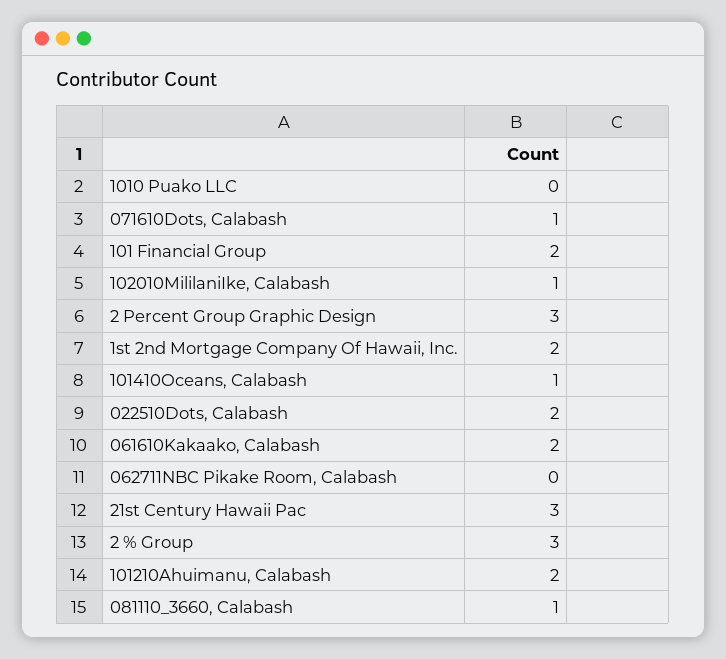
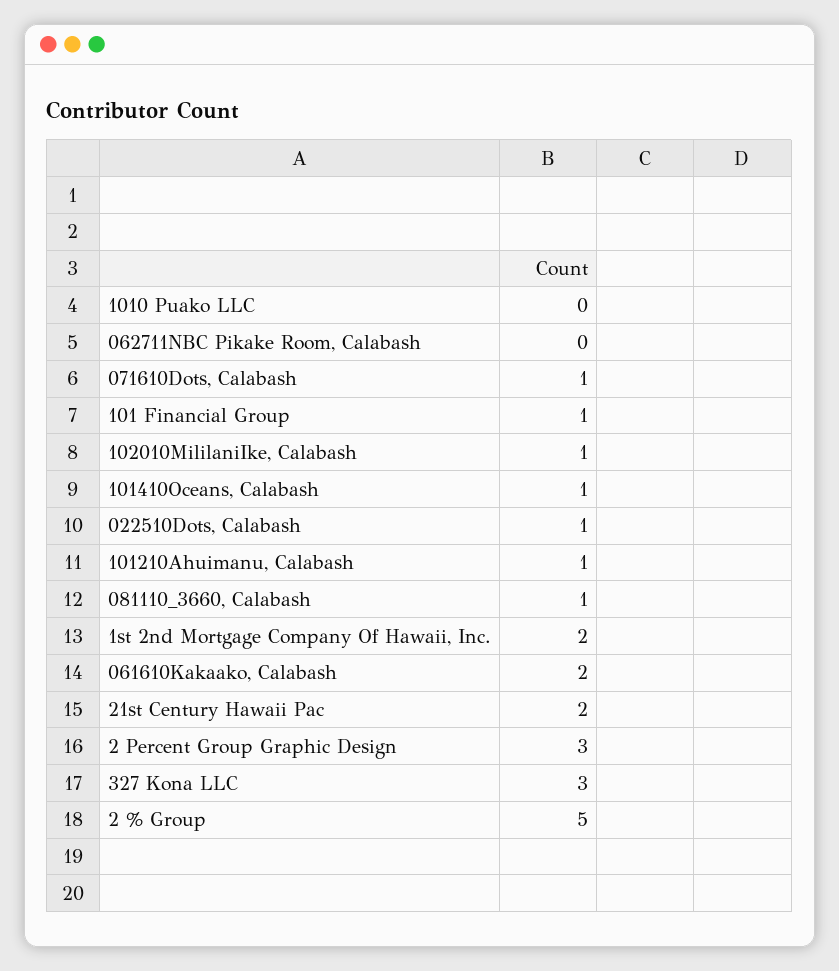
101 Financial Group: 2 -> 1
022510Dots, Calabash: 2 -> 1
21st Century Hawaii Pac: 3 -> 2
2 % Group: 3 -> 5
101210Ahuimanu, Calabash: 2 -> 1
327 Kona LLC: none -> 3

